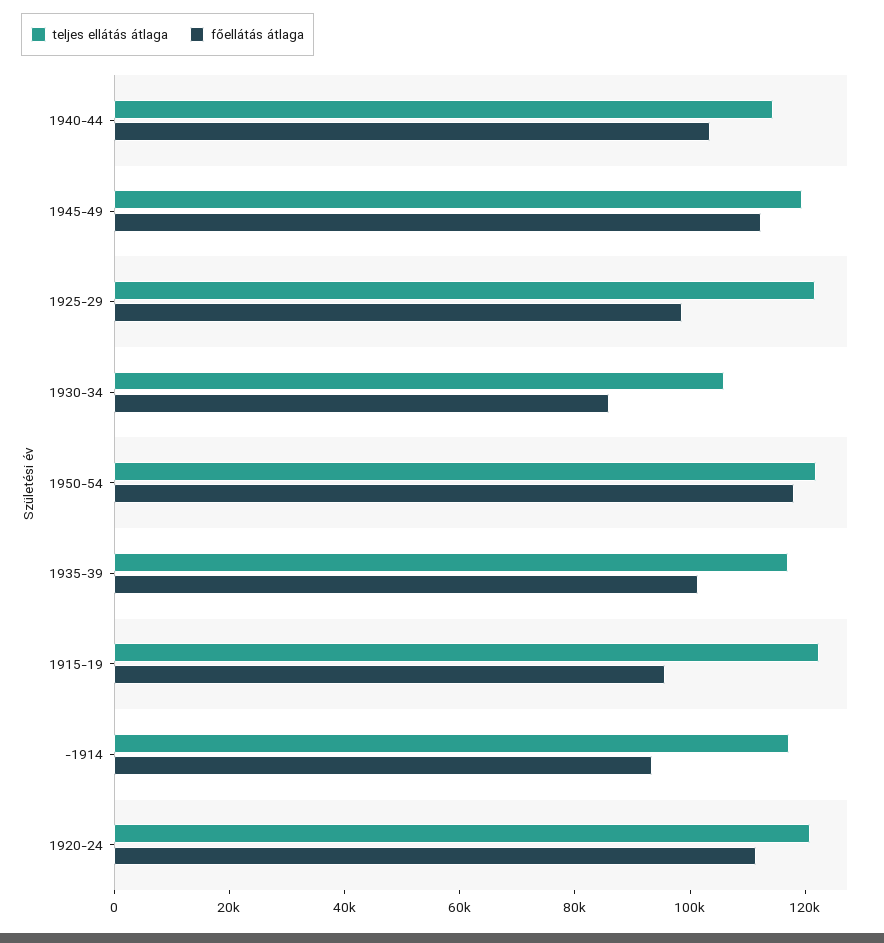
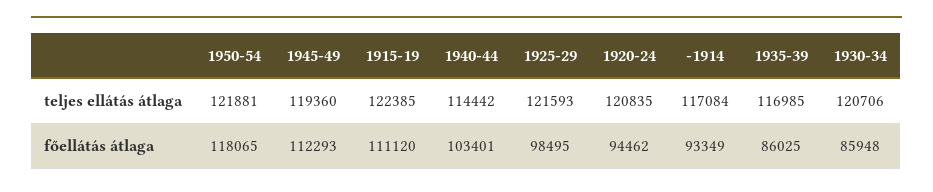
teljes ellátás átlaga, 1930-34: 105000 -> 120706
főellátás átlaga, 1935-39: 100000 -> 86025
főellátás átlaga, 1915-19: 95000 -> 111120
főellátás átlaga, 1920-24: 110000 -> 94462

